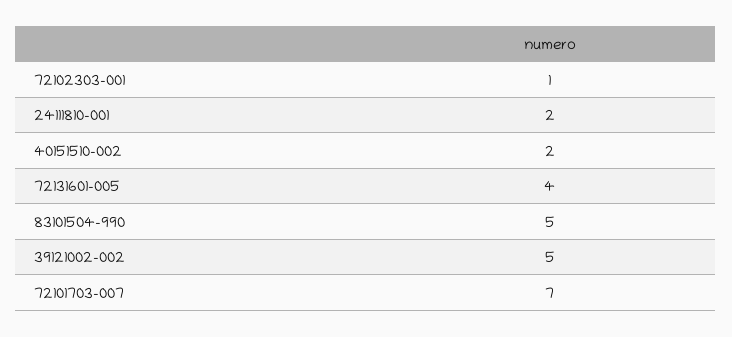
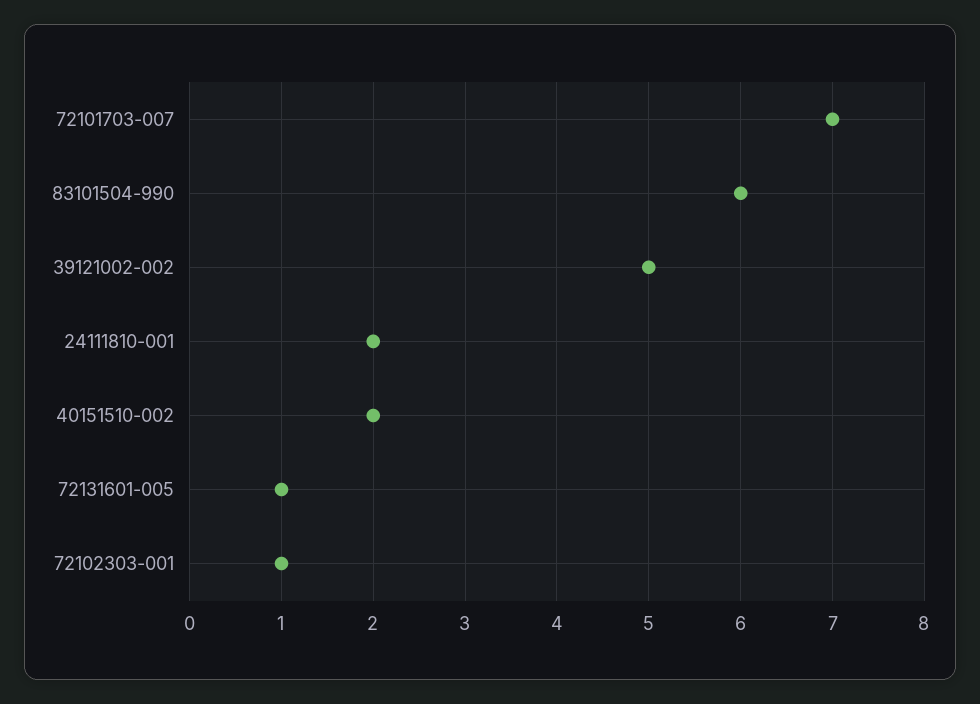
72131601-005: 4 -> 1
83101504-990: 5 -> 6

